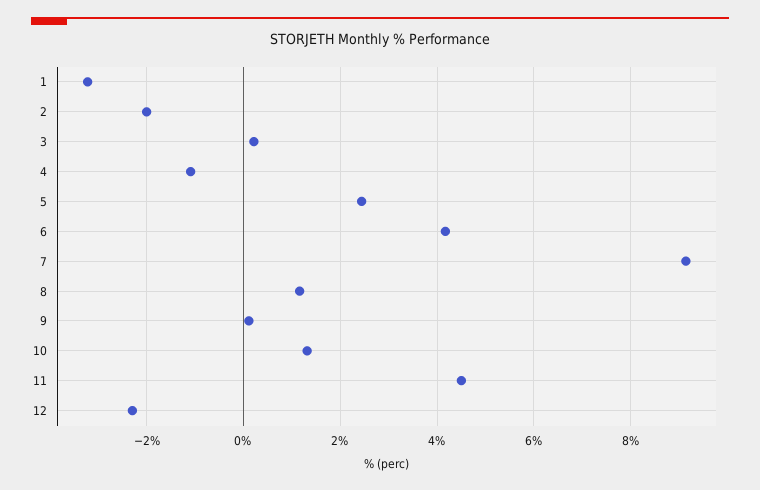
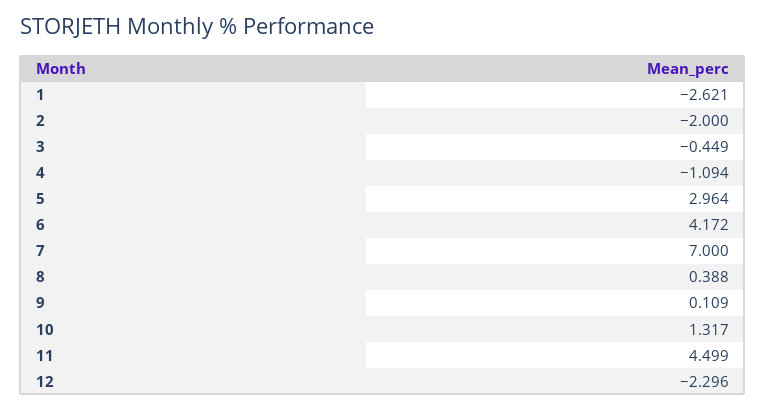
1: -3.2 -> -2.621
3: 0.2 -> -0.449
5: 2.4 -> 2.964
7: 9.2 -> 7
8: 1.2 -> 0.388

